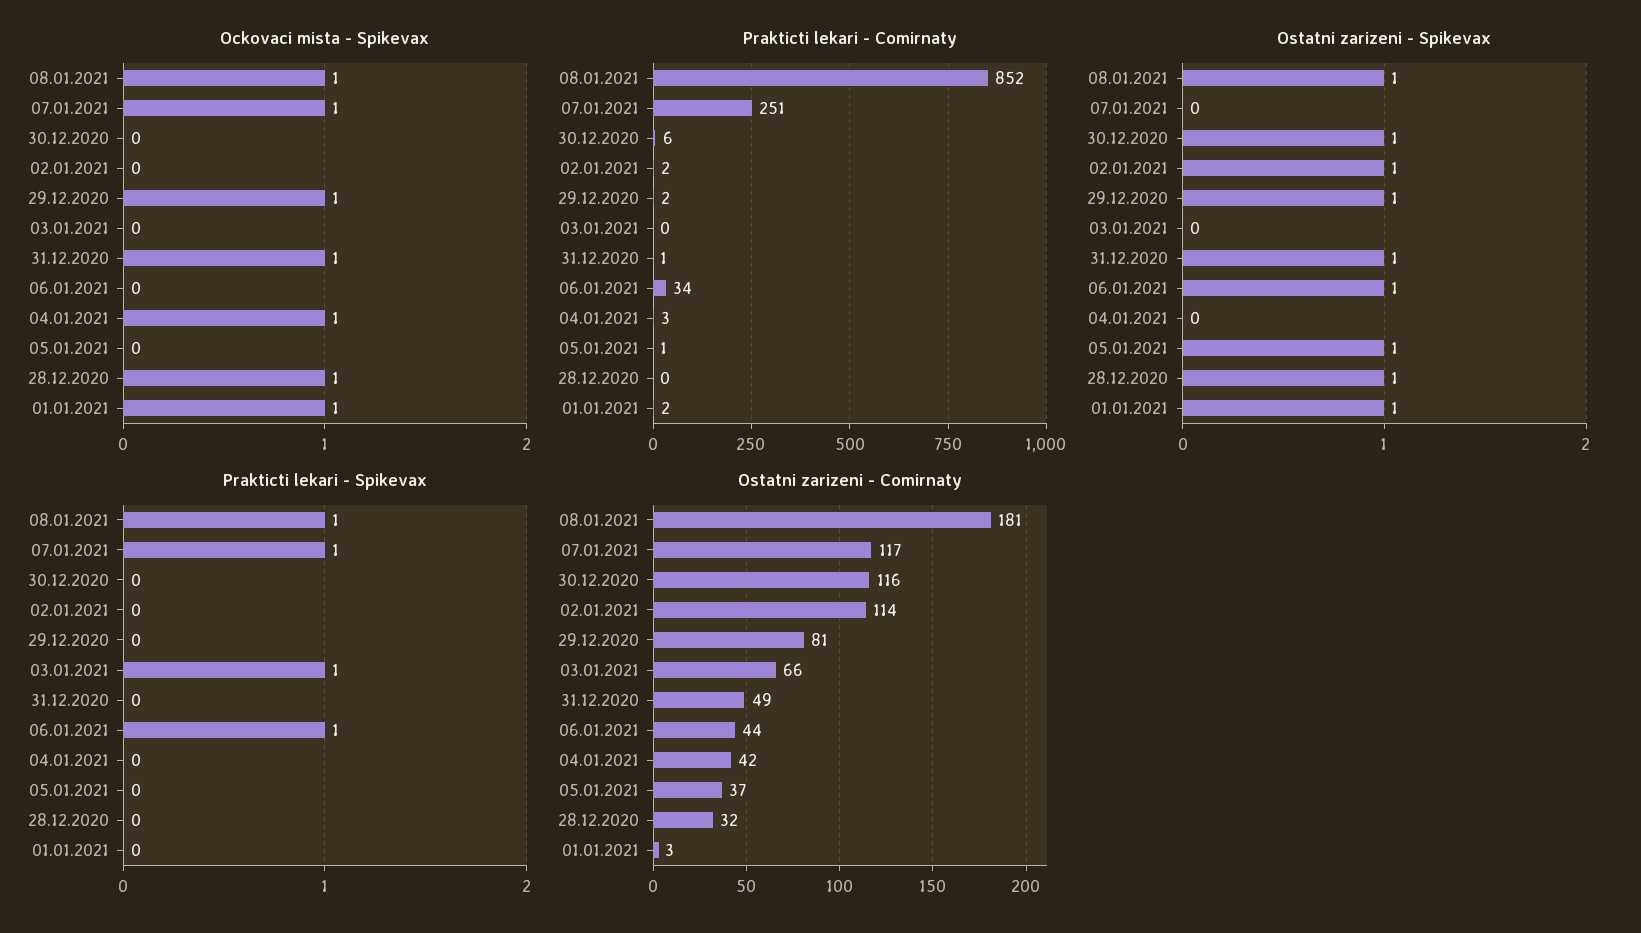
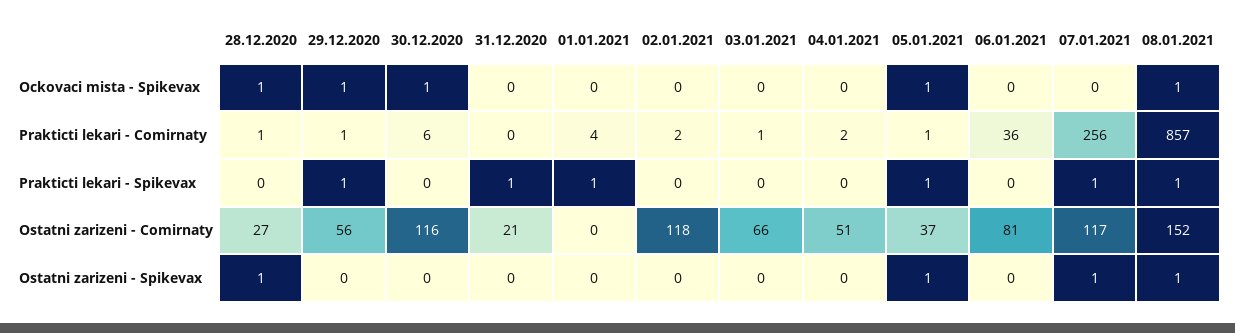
Ockovaci mista - Spikevax, 07.01.2021: 1 -> 0
Ockovaci mista - Spikevax, 30.12.2020: 0 -> 1
Ockovaci mista - Spikevax, 31.12.2020: 1 -> 0
Ockovaci mista - Spikevax, 04.01.2021: 1 -> 0
Ockovaci mista - Spikevax, 05.01.2021: 0 -> 1
Ockovaci mista - Spikevax, 01.01.2021: 1 -> 0
Prakticti lekari - Comirnaty, 08.01.2021: 852 -> 857
Prakticti lekari - Comirnaty, 07.01.2021: 251 -> 256
Prakticti lekari - Comirnaty, 29.12.2020: 2 -> 1
Prakticti lekari - Comirnaty, 03.01.2021: 0 -> 1
Prakticti lekari - Comirnaty, 31.12.2020: 1 -> 0
Prakticti lekari - Comirnaty, 06.01.2021: 34 -> 36
Prakticti lekari - Comirnaty, 04.01.2021: 3 -> 2
Prakticti lekari - Comirnaty, 28.12.2020: 0 -> 1
Prakticti lekari - Comirnaty, 01.01.2021: 2 -> 4
Ostatni zarizeni - Spikevax, 07.01.2021: 0 -> 1
Ostatni zarizeni - Spikevax, 30.12.2020: 1 -> 0
Ostatni zarizeni - Spikevax, 02.01.2021: 1 -> 0
Ostatni zarizeni - Spikevax, 29.12.2020: 1 -> 0
Ostatni zarizeni - Spikevax, 31.12.2020: 1 -> 0
Ostatni zarizeni - Spikevax, 06.01.2021: 1 -> 0
Ostatni zarizeni - Spikevax, 01.01.2021: 1 -> 0
Prakticti lekari - Spikevax, 29.12.2020: 0 -> 1
Prakticti lekari - Spikevax, 03.01.2021: 1 -> 0
Prakticti lekari - Spikevax, 31.12.2020: 0 -> 1
Prakticti lekari - Spikevax, 06.01.2021: 1 -> 0
Prakticti lekari - Spikevax, 05.01.2021: 0 -> 1
Prakticti lekari - Spikevax, 01.01.2021: 0 -> 1
Ostatni zarizeni - Comirnaty, 08.01.2021: 181 -> 152
Ostatni zarizeni - Comirnaty, 02.01.2021: 114 -> 118
Ostatni zarizeni - Comirnaty, 29.12.2020: 81 -> 56
Ostatni zarizeni - Comirnaty, 31.12.2020: 49 -> 21
Ostatni zarizeni - Comirnaty, 06.01.2021: 44 -> 81
Ostatni zarizeni - Comirnaty, 04.01.2021: 42 -> 51
Ostatni zarizeni - Comirnaty, 28.12.2020: 32 -> 27
Ostatni zarizeni - Comirnaty, 01.01.2021: 3 -> 0

